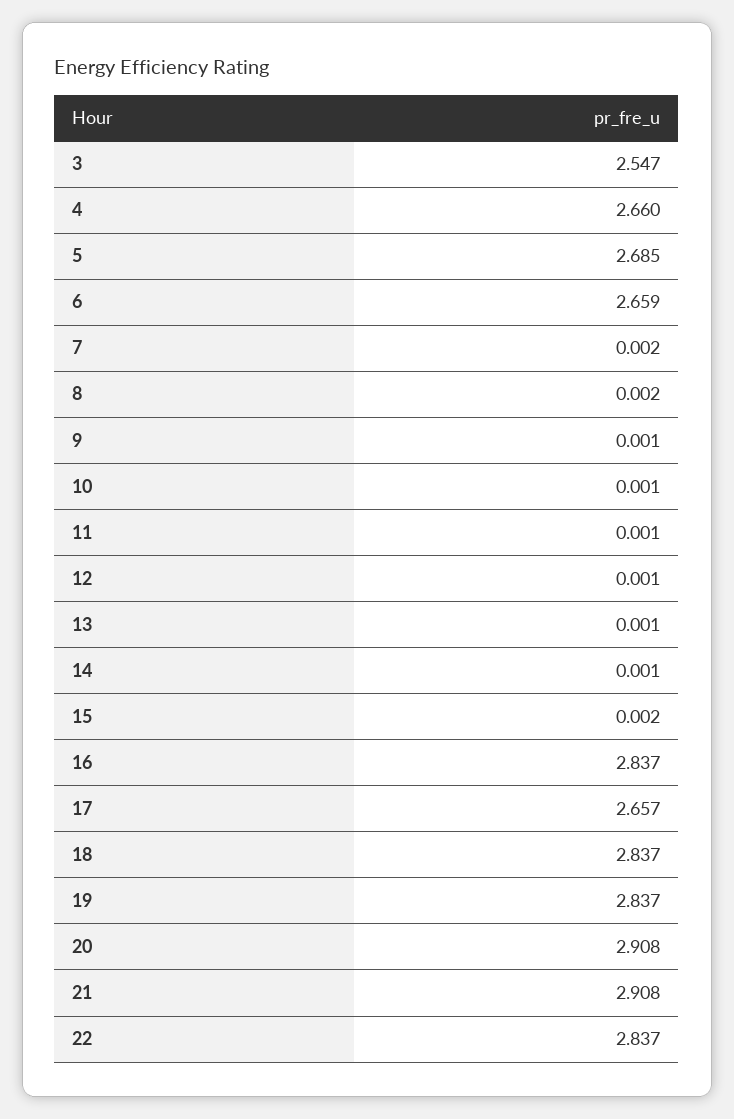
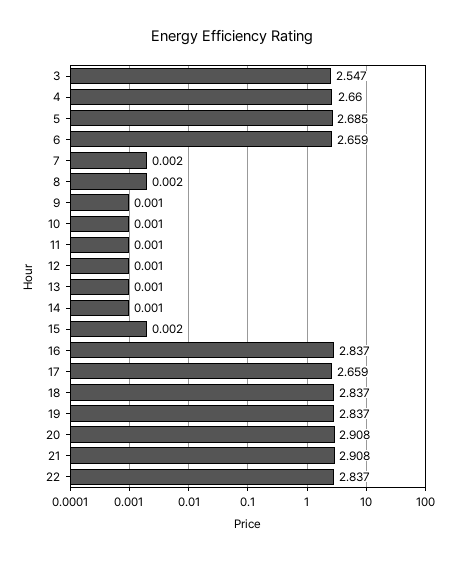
17: 2.657 -> 2.659

